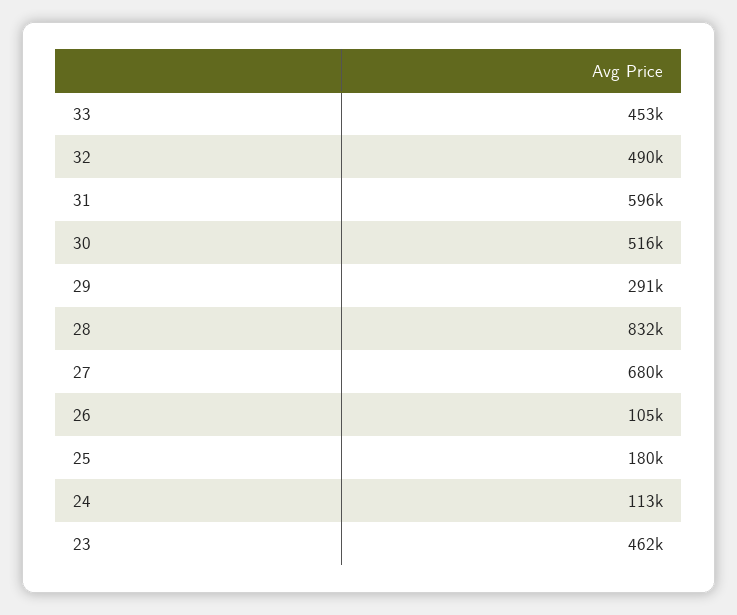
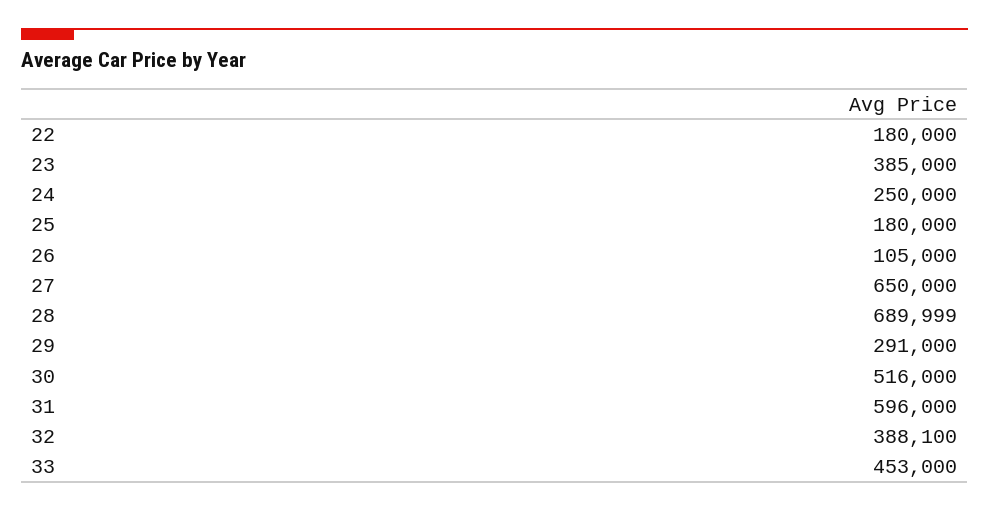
32: 490000 -> 388100
28: 832000 -> 689999
27: 680000 -> 650000
24: 113000 -> 250000
23: 462000 -> 385000
22: none -> 180000

